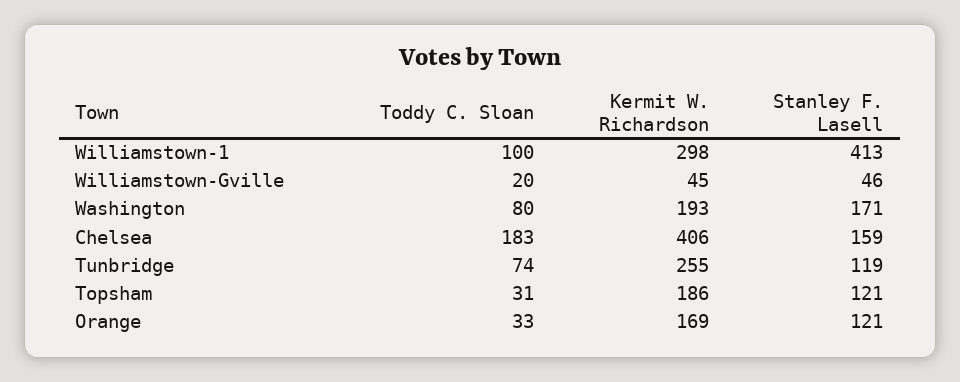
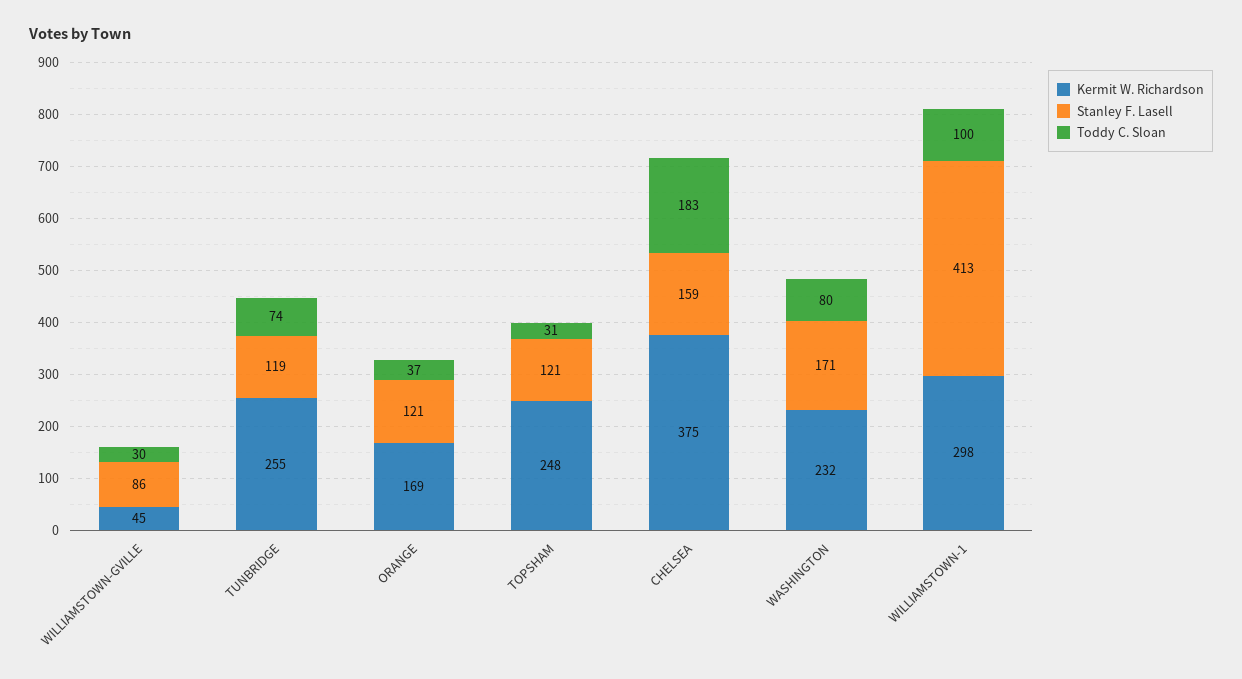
Toddy C. Sloan, Williamstown-Gville: 20 -> 30
Stanley F. Lasell, Williamstown-Gville: 46 -> 86
Kermit W. Richardson, Washington: 193 -> 232
Kermit W. Richardson, Chelsea: 406 -> 375
Kermit W. Richardson, Topsham: 186 -> 248
Toddy C. Sloan, Orange: 33 -> 37

